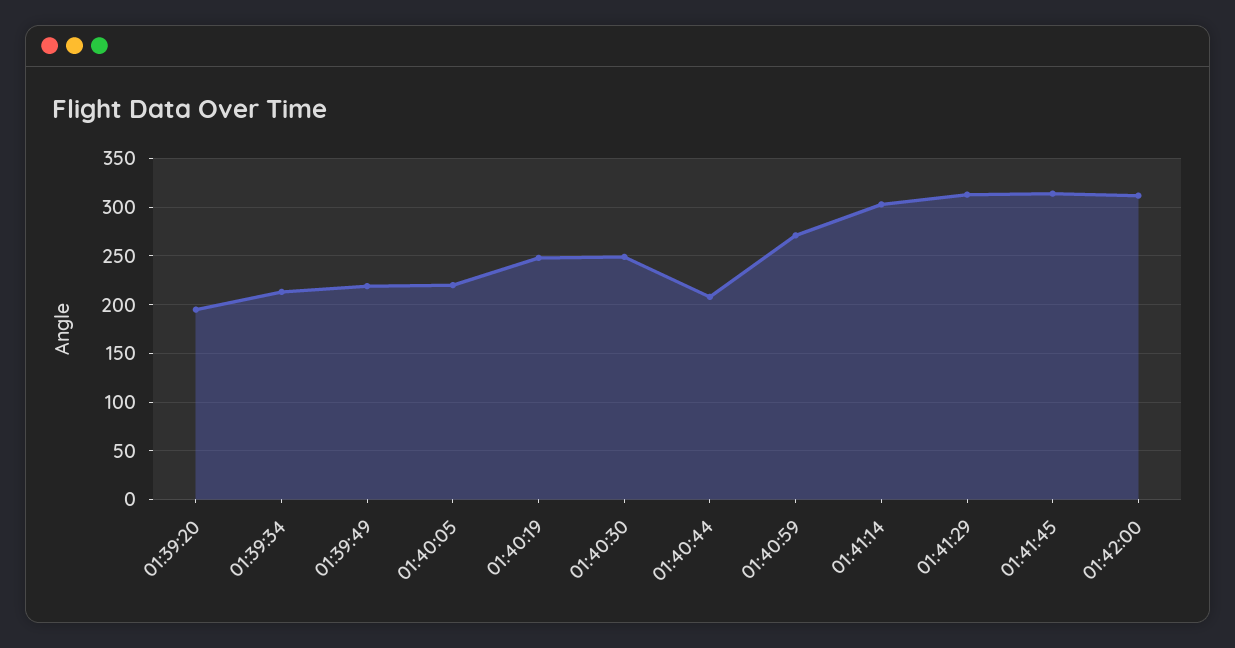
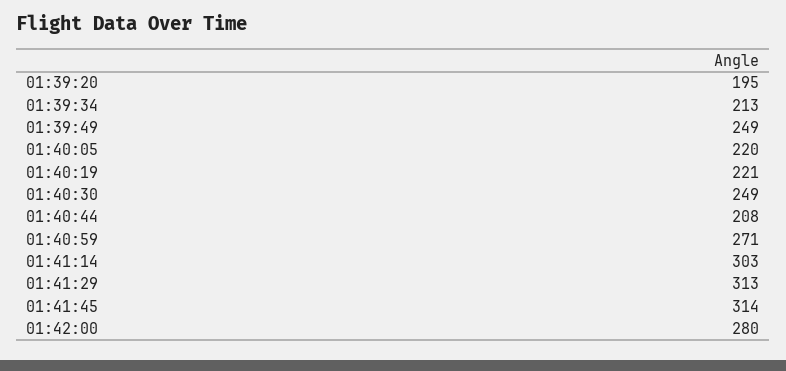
01:39:49: 220 -> 249
01:40:19: 250 -> 221
01:42:00: 310 -> 280

